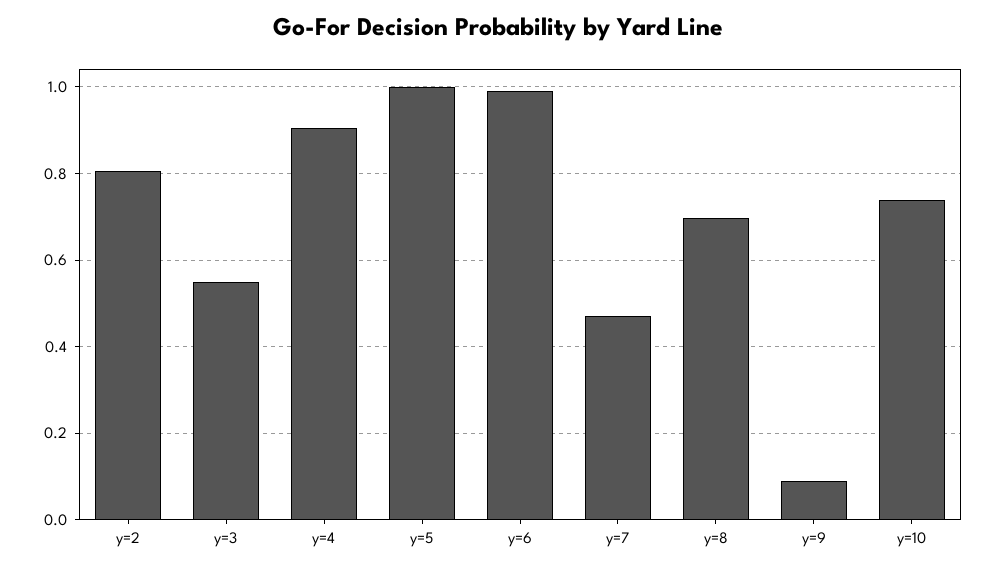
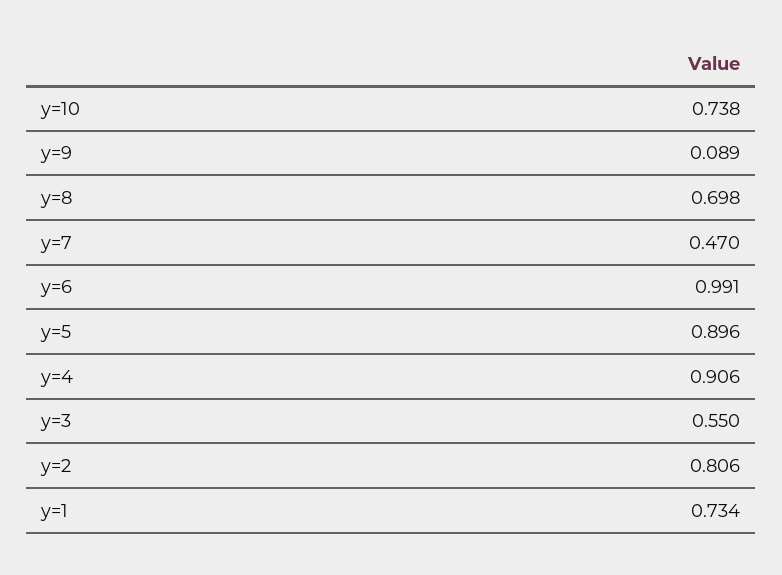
y=5: 1 -> 0.896
y=1: none -> 0.734

